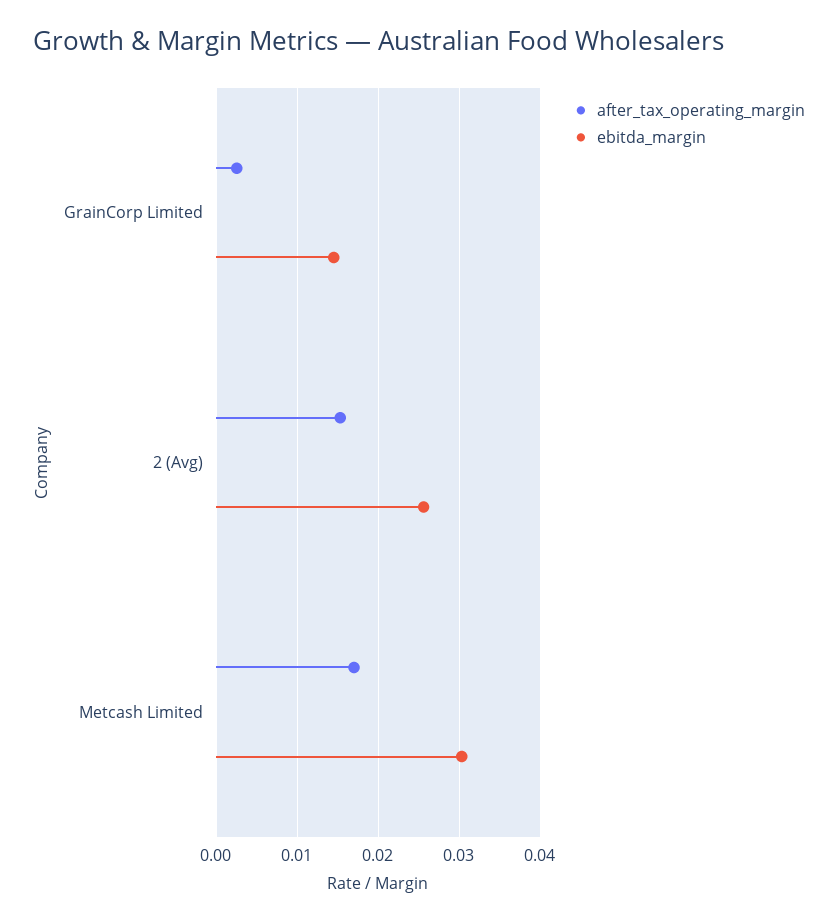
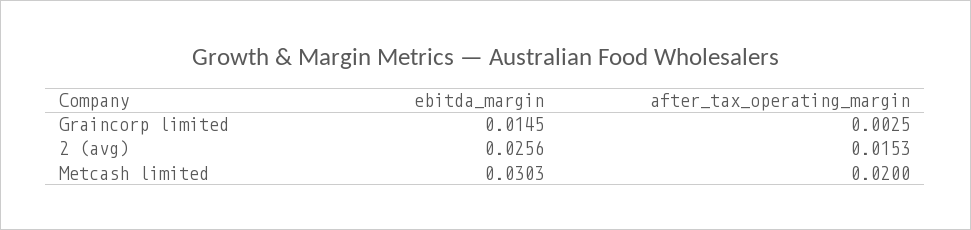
after_tax_operating_margin, Metcash Limited: 0.017 -> 0.02

